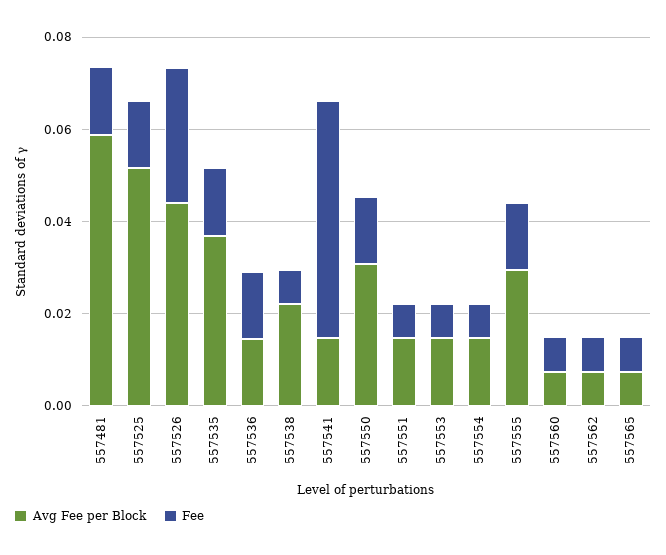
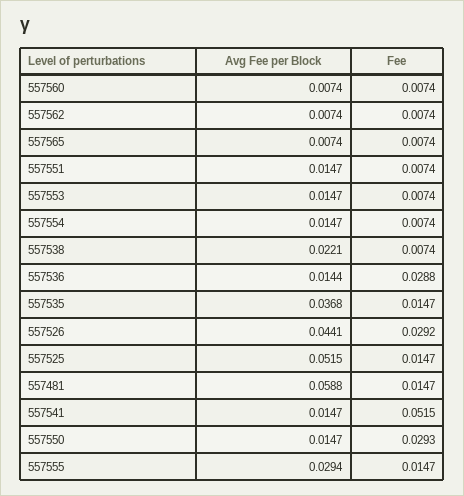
Fee, 557536: 0.015 -> 0.0288
Avg Fee per Block, 557550: 0.03 -> 0.0147
Fee, 557550: 0.015 -> 0.0293

